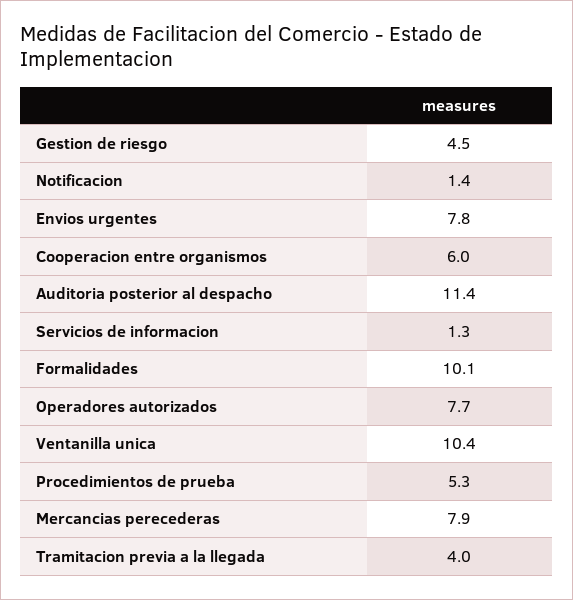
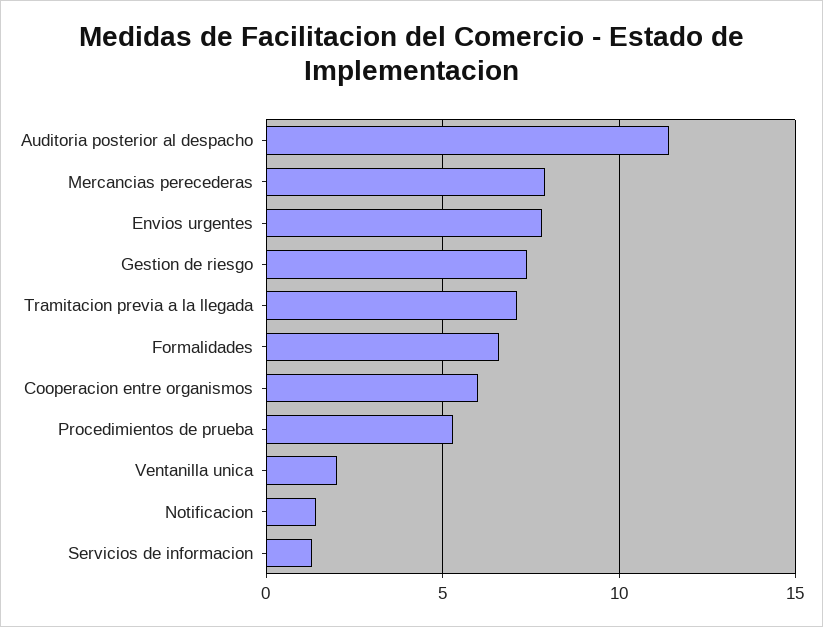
Gestion de riesgo: 4.5 -> 7.5
Formalidades: 10.1 -> 6.5
Operadores autorizados: 7.7 -> none
Ventanilla unica: 10.4 -> 2
Tramitacion previa a la llegada: 4 -> 7

